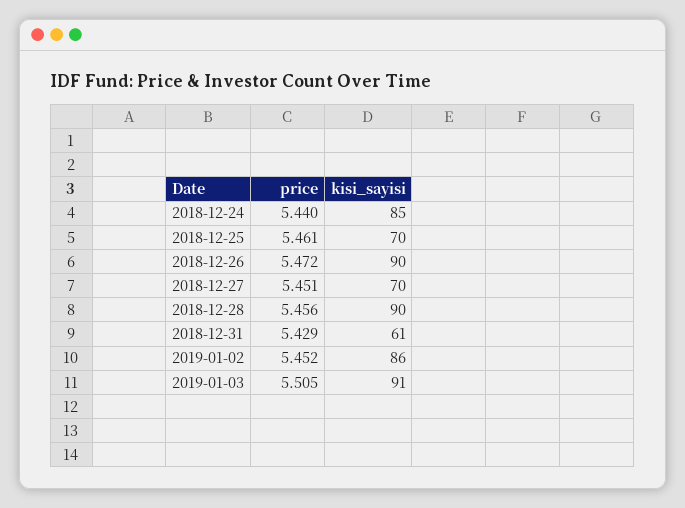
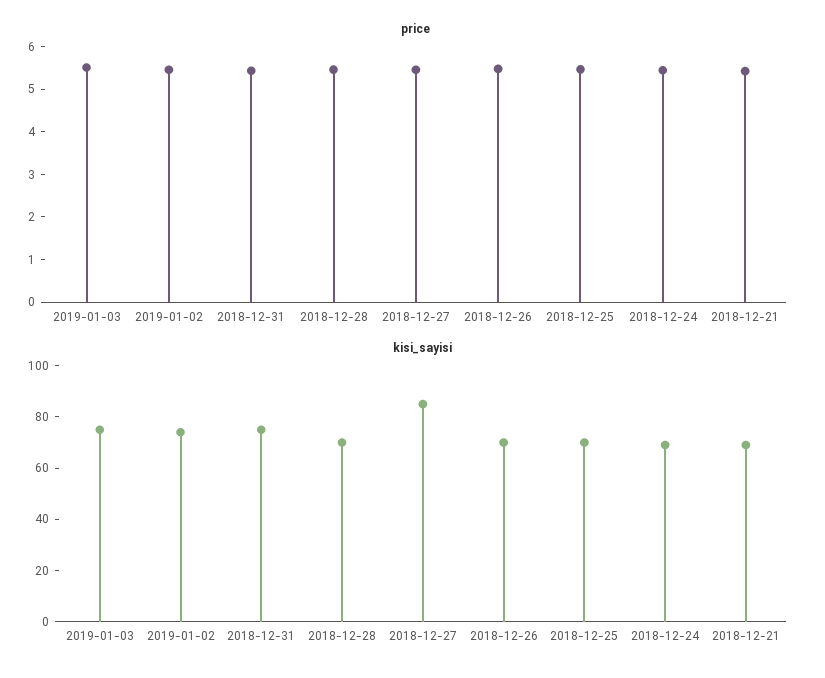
kisi_sayisi, 2018-12-24: 85 -> 70
kisi_sayisi, 2018-12-26: 90 -> 70
kisi_sayisi, 2018-12-27: 70 -> 85
kisi_sayisi, 2018-12-28: 90 -> 70
kisi_sayisi, 2018-12-31: 61 -> 75
kisi_sayisi, 2019-01-02: 86 -> 75
kisi_sayisi, 2019-01-03: 91 -> 75
price, 2018-12-21: none -> 5.4
kisi_sayisi, 2018-12-21: none -> 70

